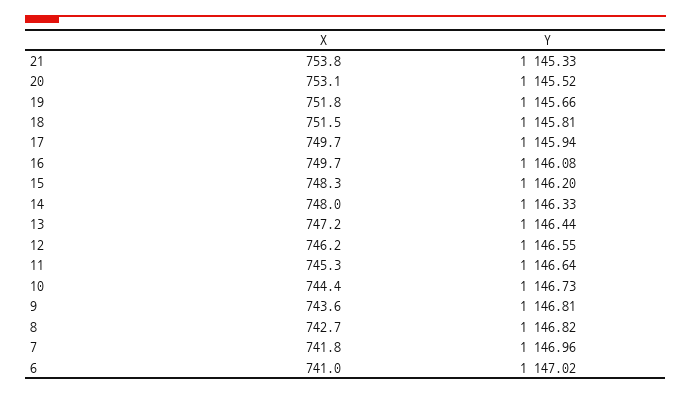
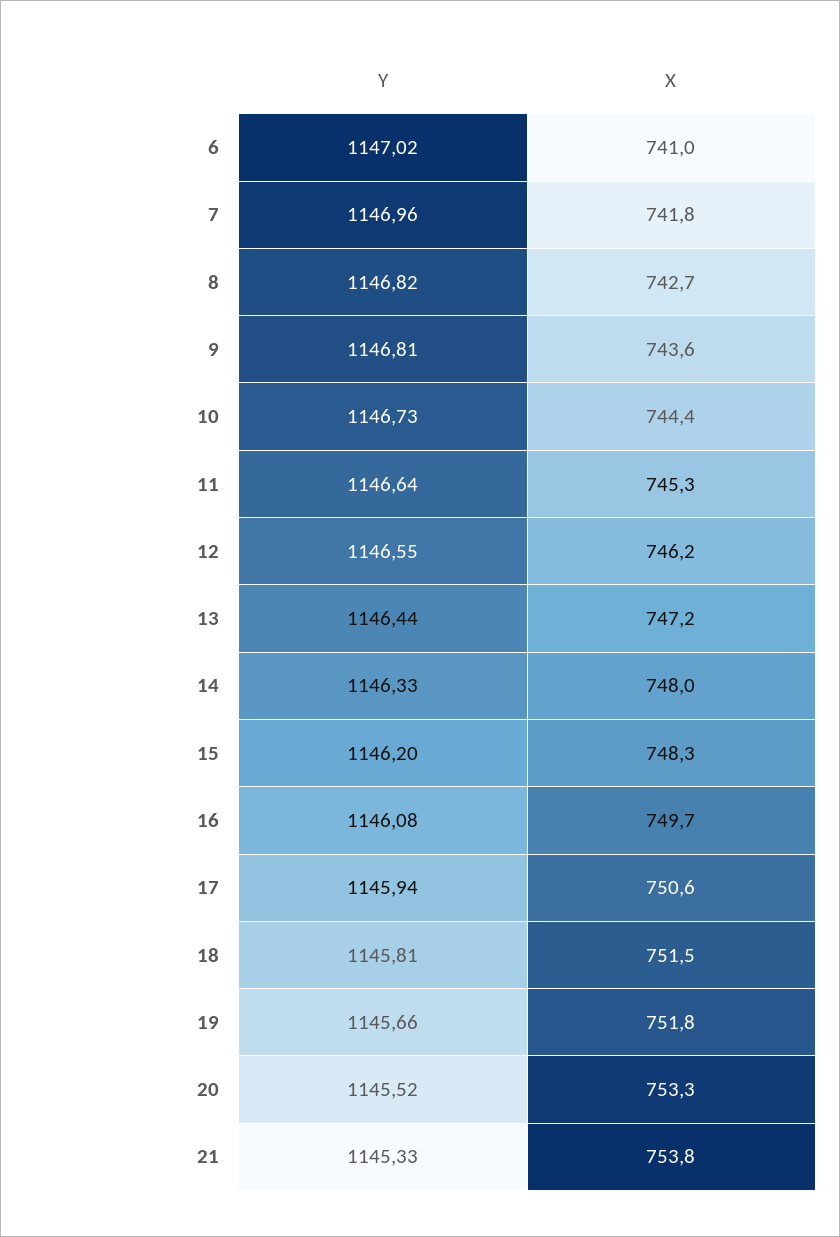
X, 20: 753.1 -> 753.3
X, 17: 749.7 -> 750.6

